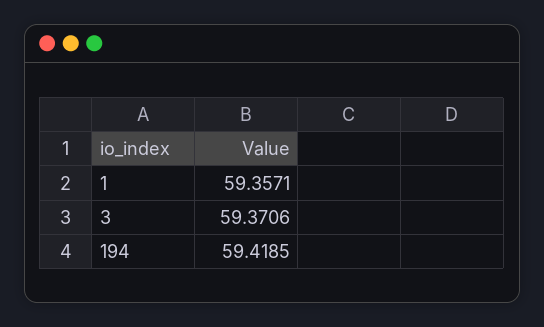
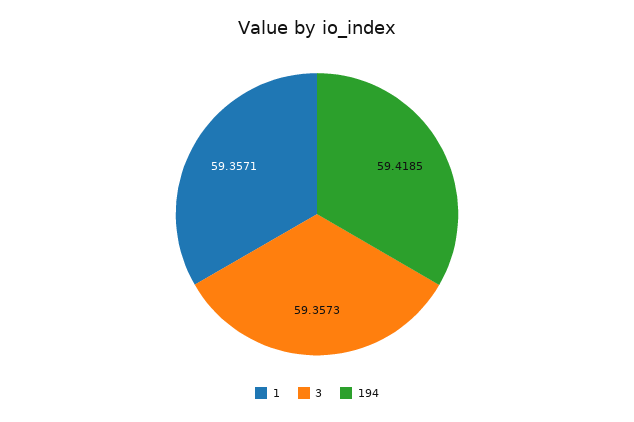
3: 59.3706 -> 59.3573

